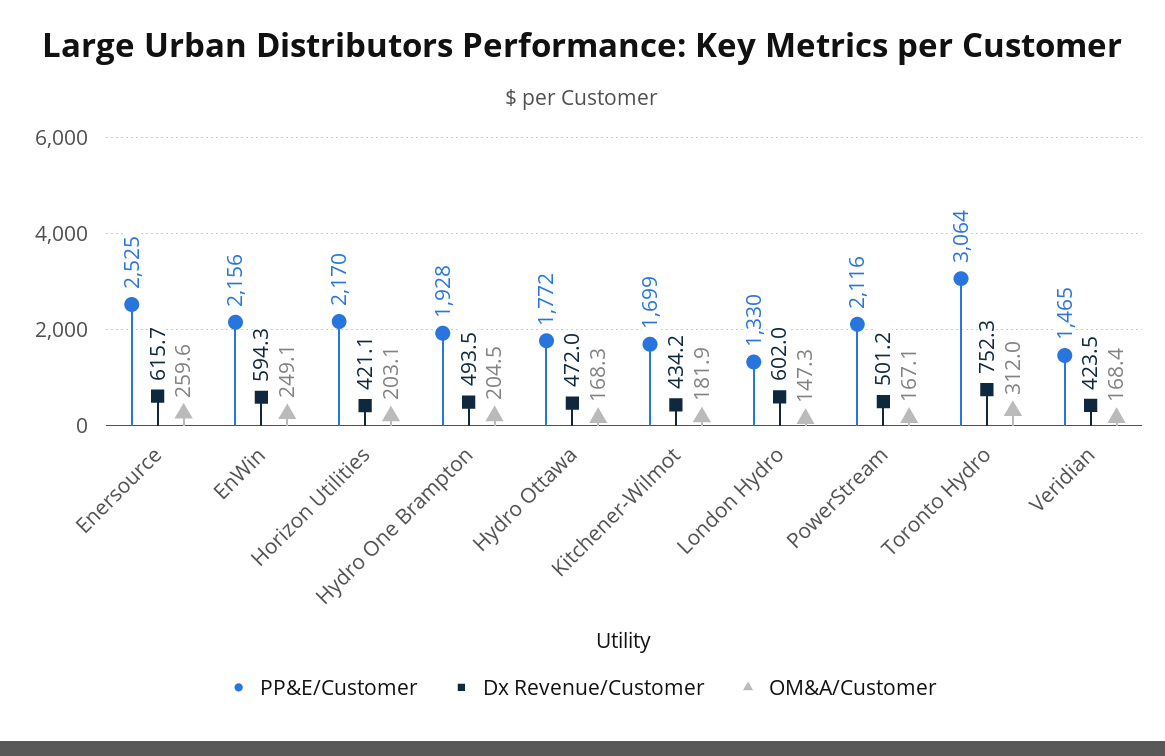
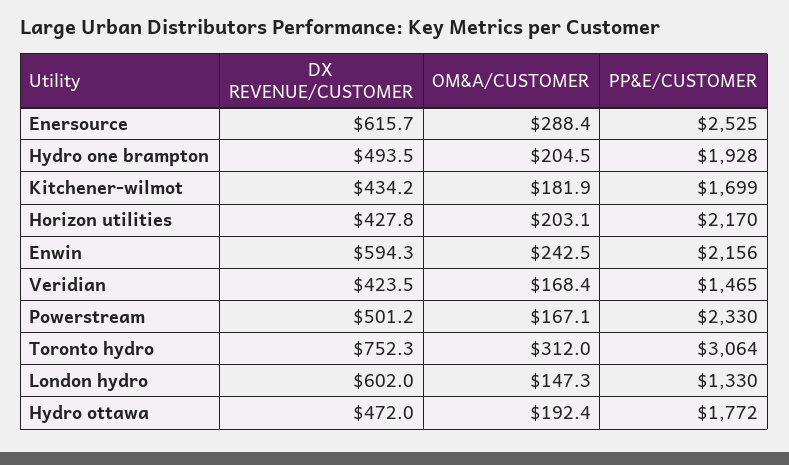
OM&A/Customer, Enersource: 259.6 -> 288.4
OM&A/Customer, EnWin: 249.1 -> 242.5
Dx Revenue/Customer, Horizon Utilities: 421.1 -> 427.8
OM&A/Customer, Hydro Ottawa: 168.3 -> 192.4
PP&E/Customer, PowerStream: 2116 -> 2330

